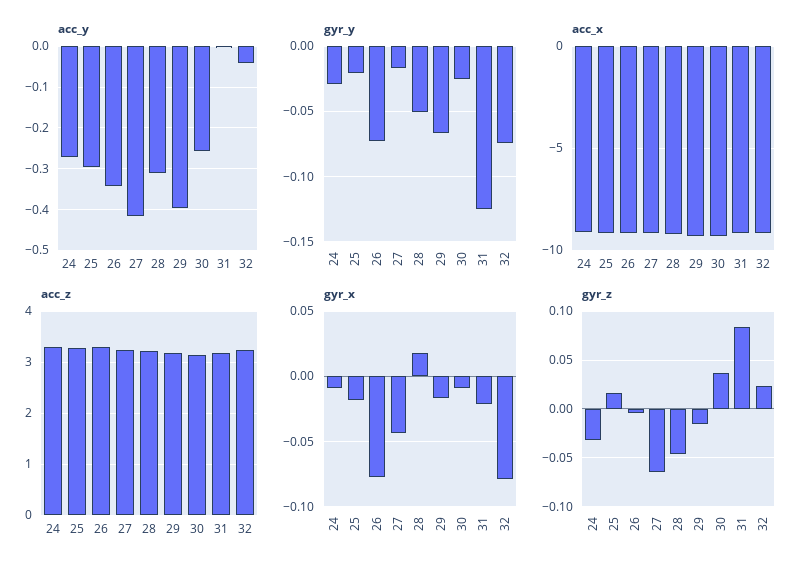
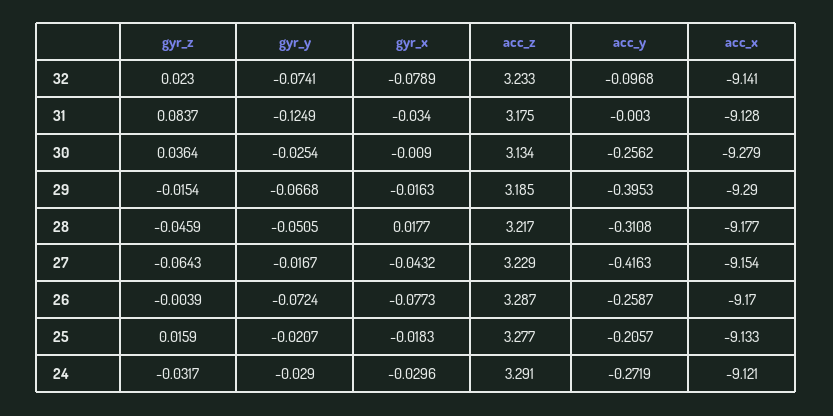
acc_y, 25: -0.3 -> -0.2057
acc_y, 26: -0.34 -> -0.2587
acc_y, 32: -0.04 -> -0.0968
gyr_x, 24: -0.01 -> -0.0296
gyr_x, 31: -0.02 -> -0.034

